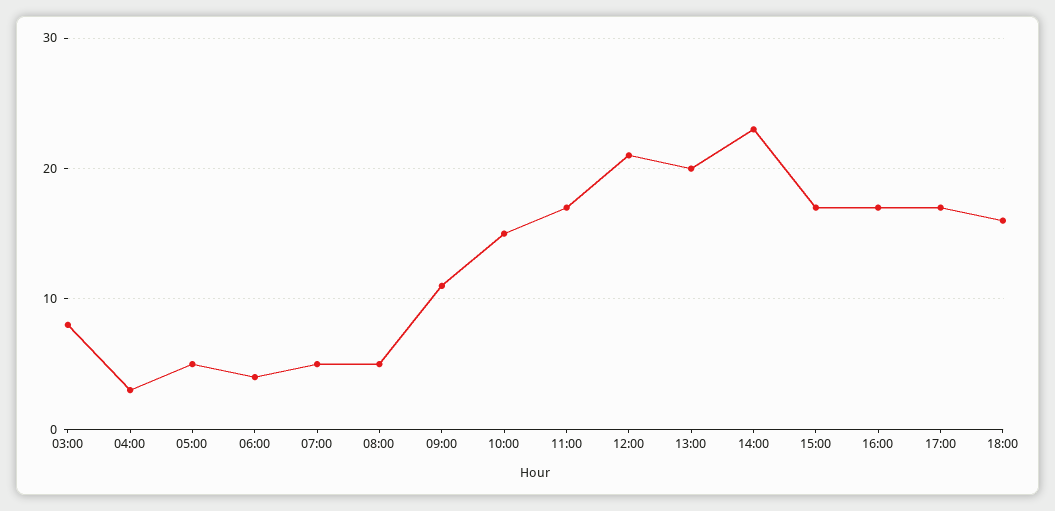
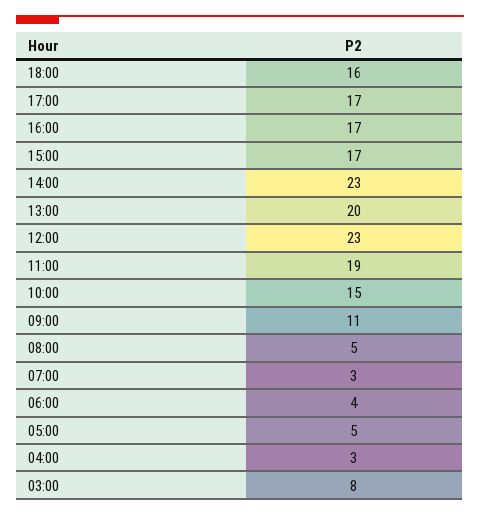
07:00: 5 -> 3
11:00: 17 -> 19
12:00: 21 -> 23

